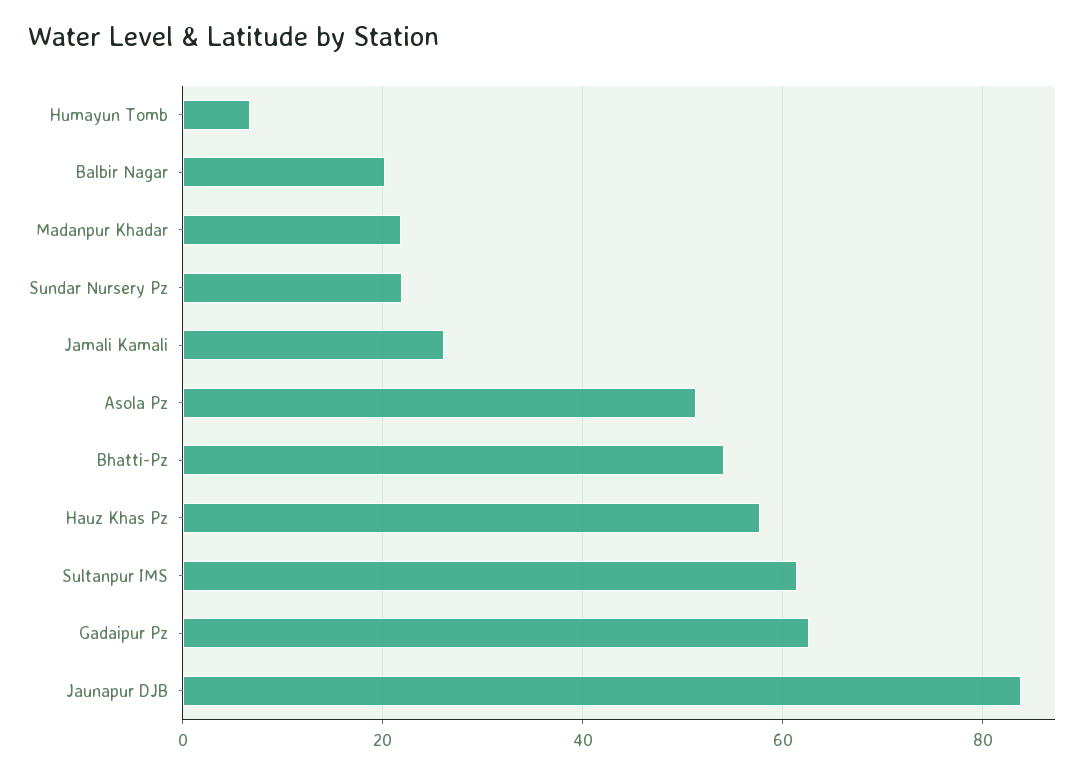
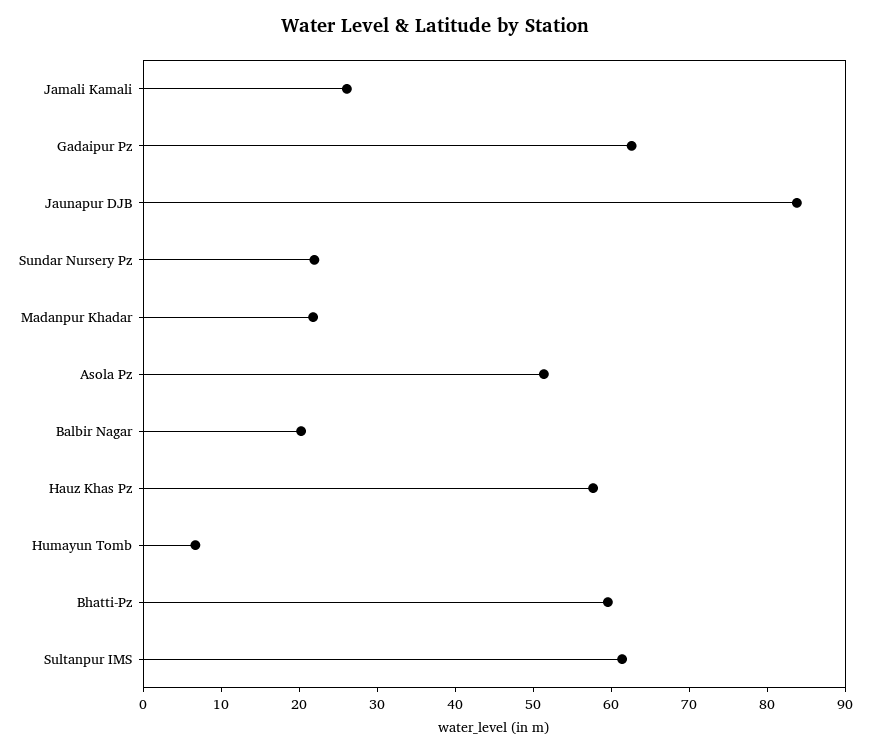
Bhatti-Pz: 54 -> 60

